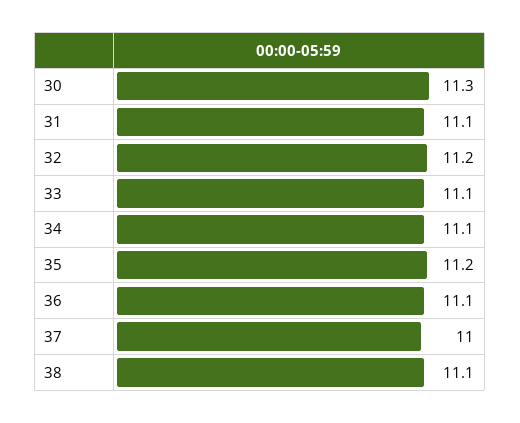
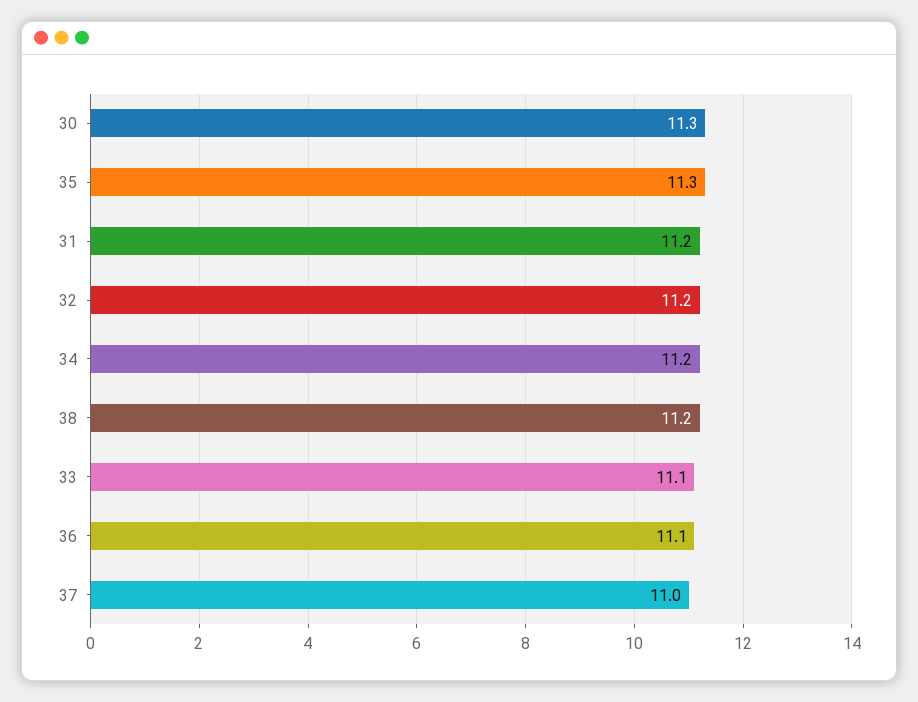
31: 11.1 -> 11.2
34: 11.1 -> 11.2
35: 11.2 -> 11.3
38: 11.1 -> 11.2

